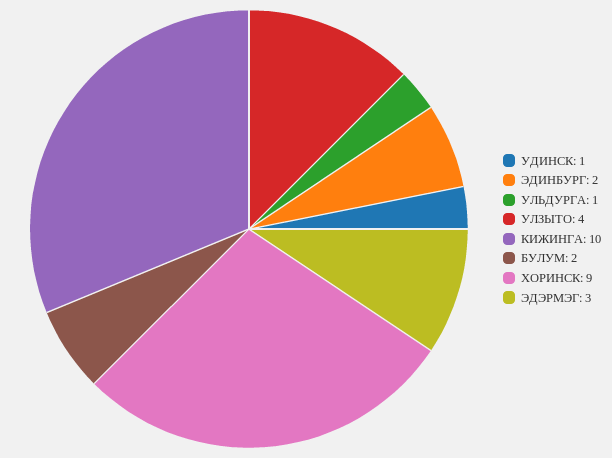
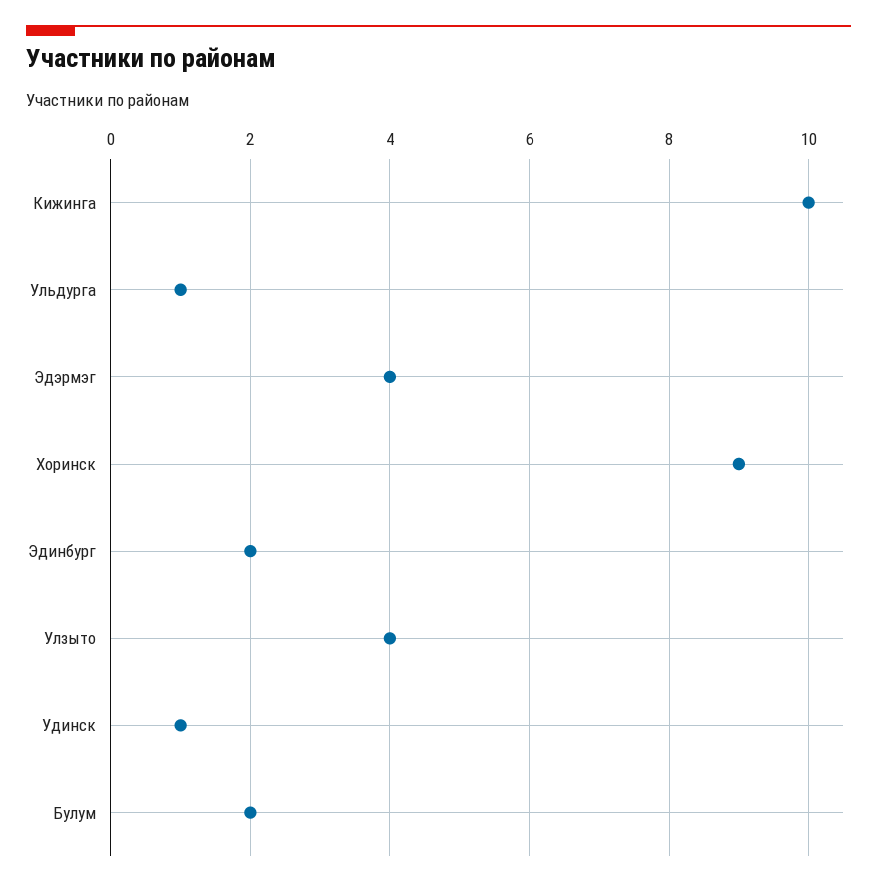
ЭДЭРМЭГ: 3 -> 4

